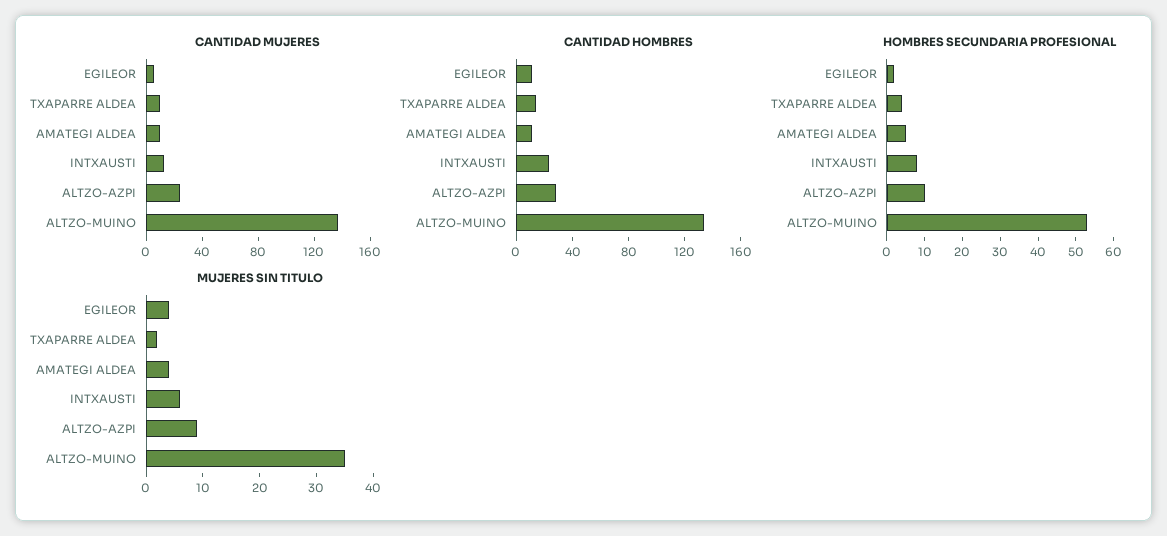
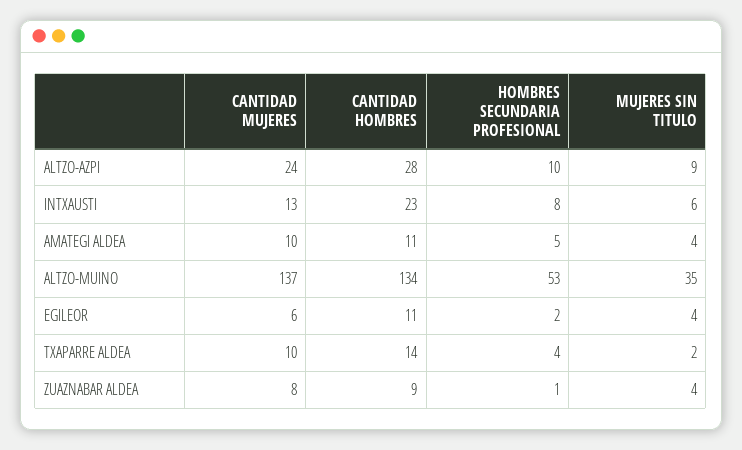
CANTIDAD MUJERES, ZUAZNABAR ALDEA: none -> 8
CANTIDAD HOMBRES, ZUAZNABAR ALDEA: none -> 9
HOMBRES SECUNDARIA PROFESIONAL, ZUAZNABAR ALDEA: none -> 1
MUJERES SIN TITULO, ZUAZNABAR ALDEA: none -> 4

